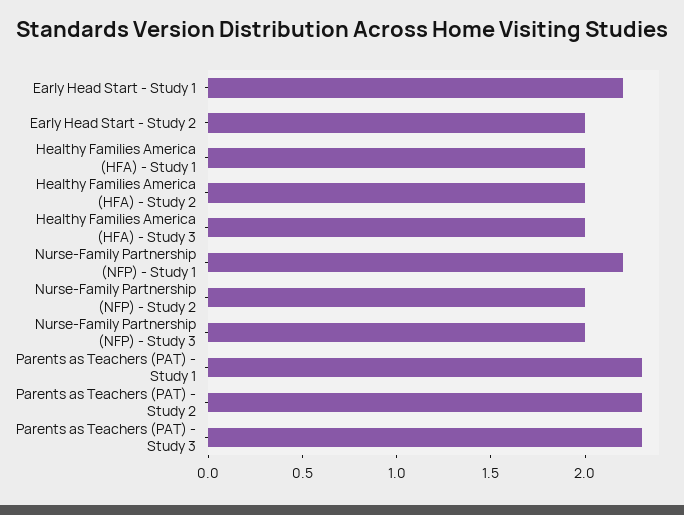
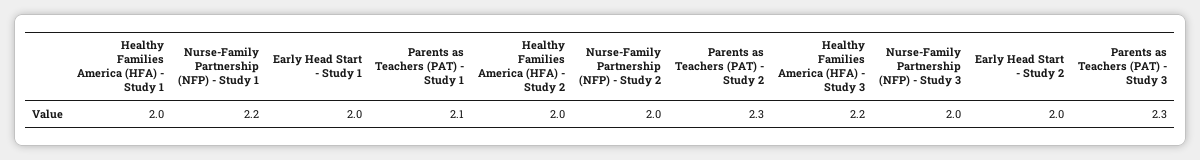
Early Head Start - Study 1: 2.2 -> 2
Healthy Families America (HFA) - Study 3: 2 -> 2.2
Parents as Teachers (PAT) - Study 1: 2.3 -> 2.1

